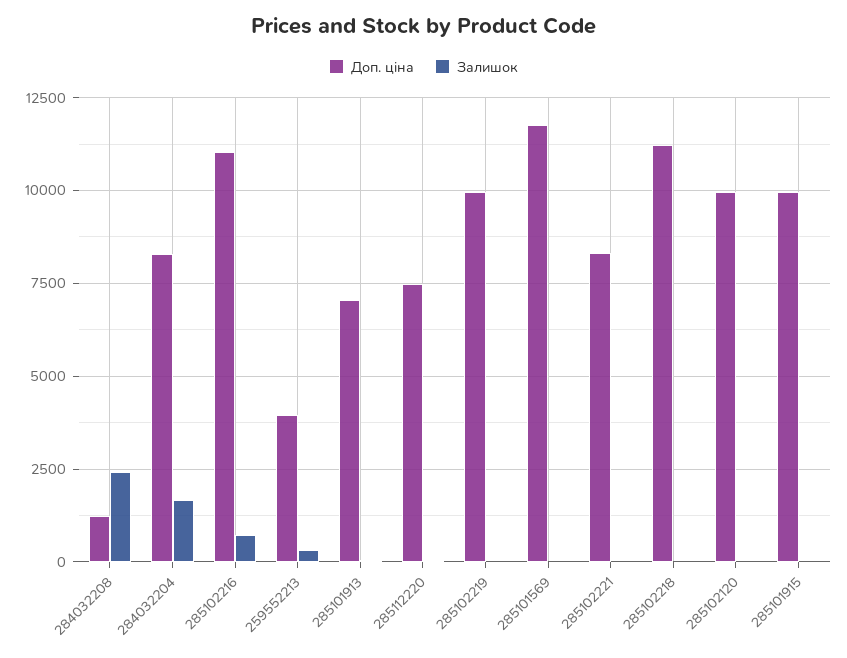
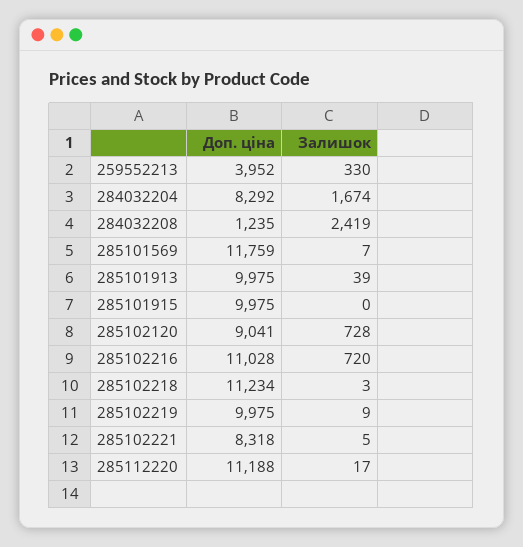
Доп. ціна, 285101913: 7000 -> 9975
Доп. ціна, 285112220: 7500 -> 11188
Доп. ціна, 285102120: 10000 -> 9041
Залишок, 285102120: 0 -> 728

